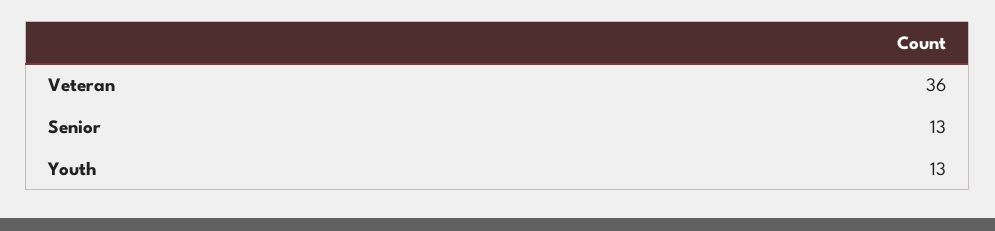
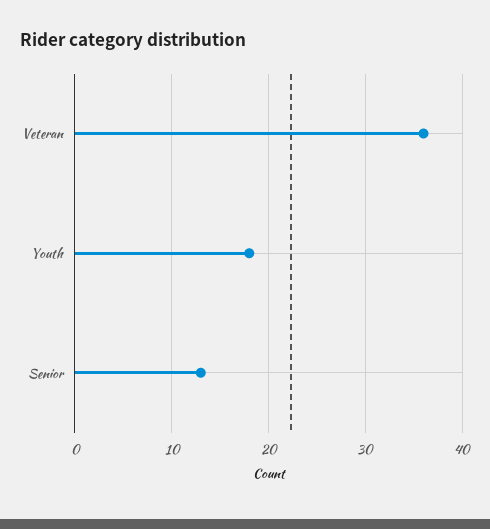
Youth: 13 -> 18

